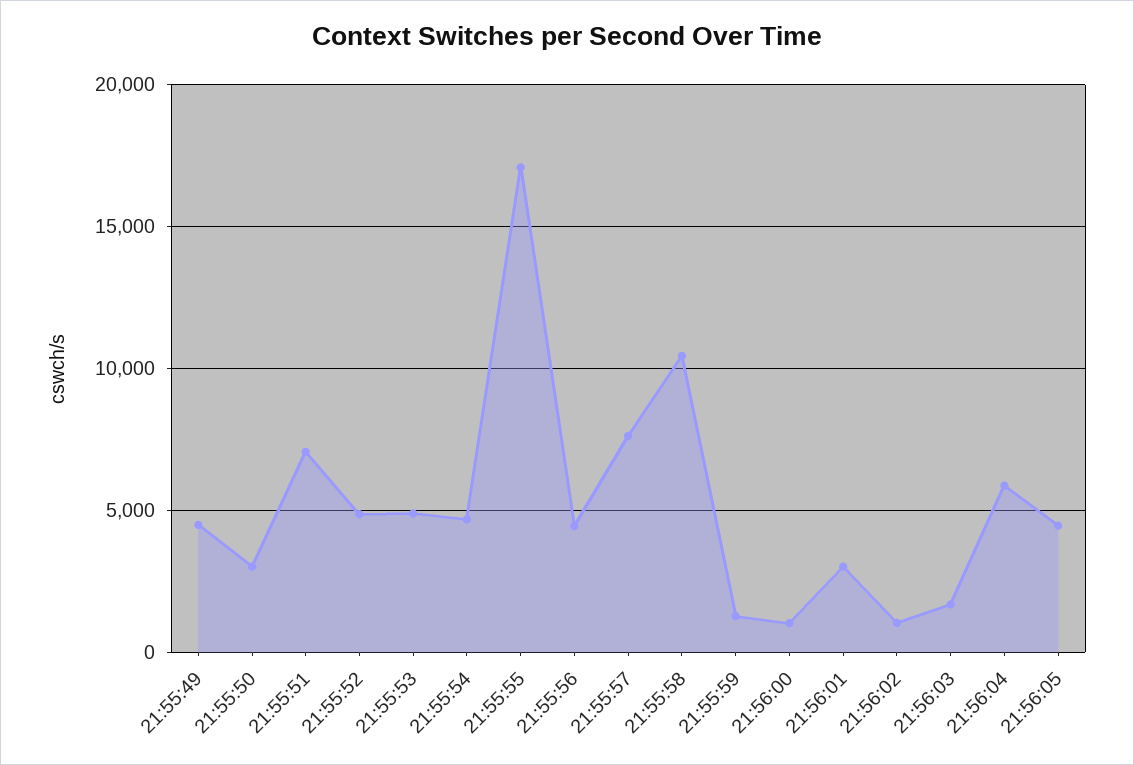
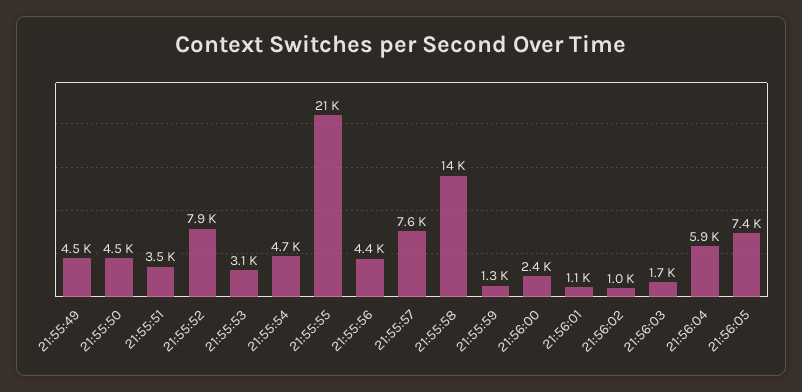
21:55:50: 3000 -> 4500
21:55:51: 7000 -> 3500
21:55:52: 5000 -> 7900
21:55:53: 5000 -> 3100
21:55:55: 17000 -> 21000
21:55:58: 10500 -> 14000
21:56:00: 1000 -> 2400
21:56:01: 3000 -> 1100
21:56:05: 4500 -> 7400

